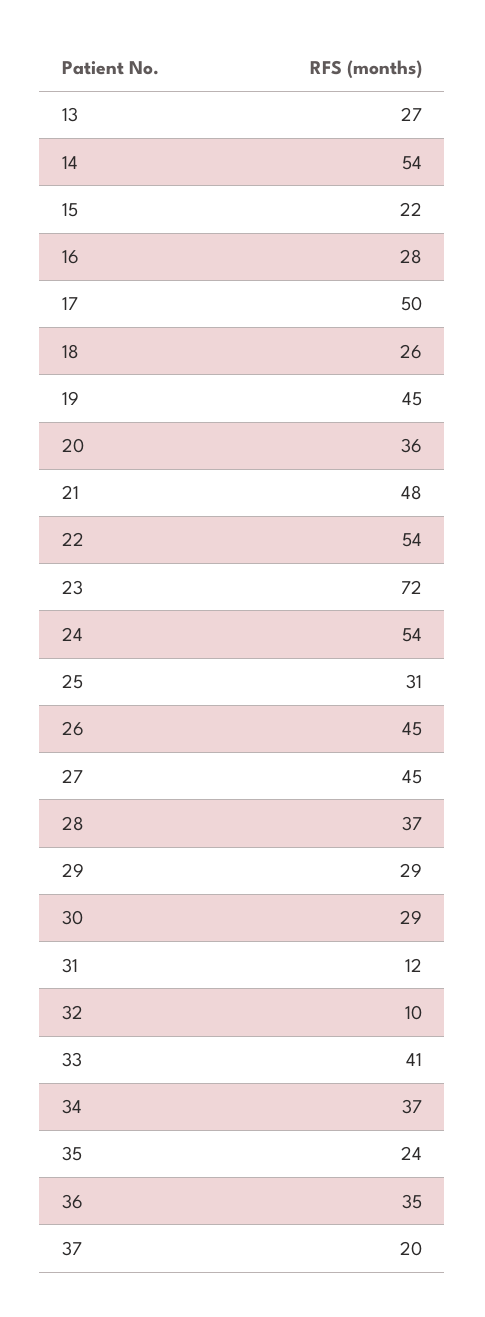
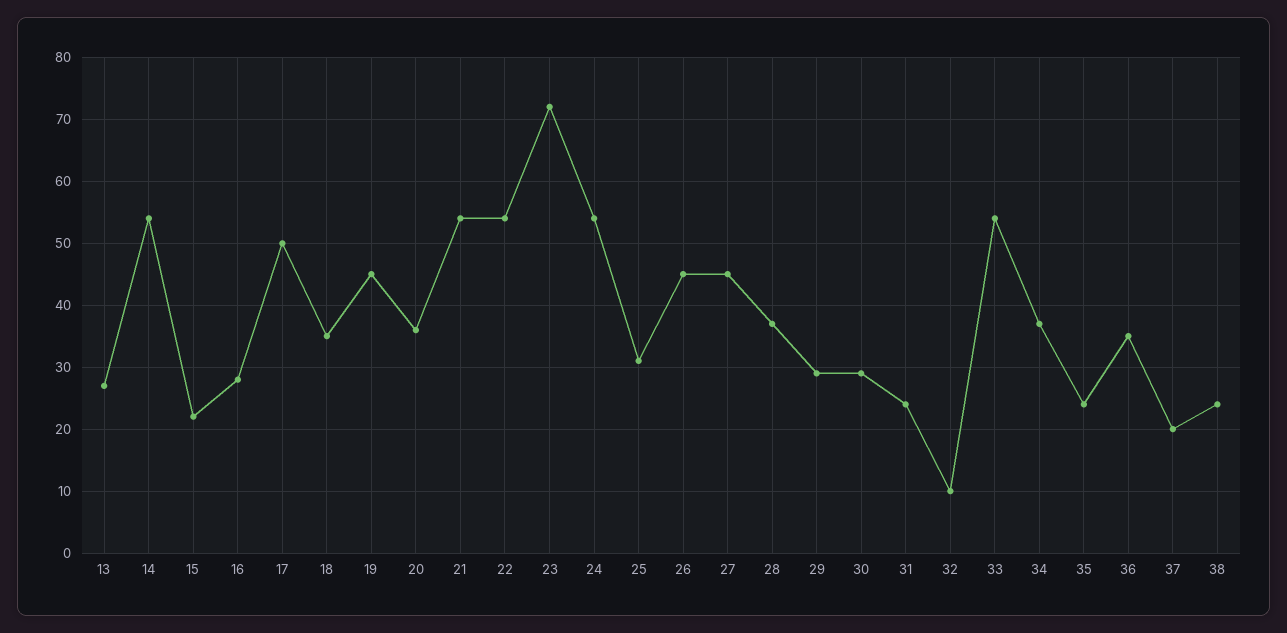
18: 26 -> 35
21: 48 -> 54
31: 12 -> 24
33: 41 -> 54
38: none -> 24

